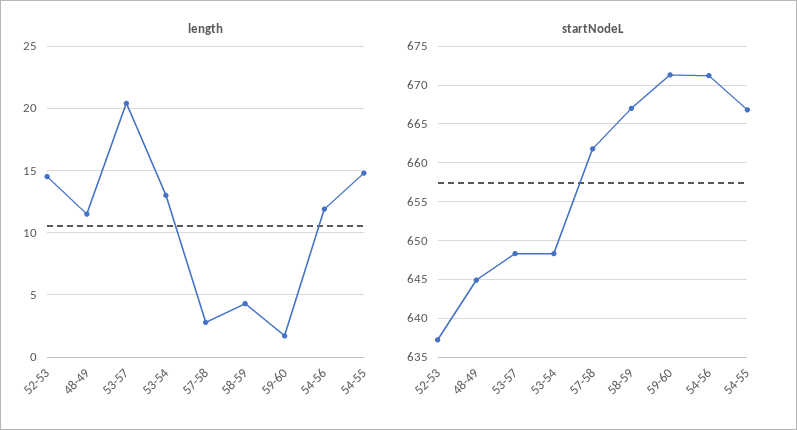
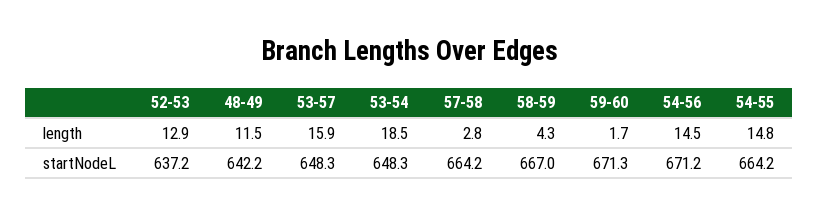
length, 52-53: 14.5 -> 12.9
length, 53-57: 20.5 -> 15.9
length, 53-54: 13 -> 18.5
length, 54-56: 12 -> 14.5
startNodeL, 48-49: 645 -> 642.2
startNodeL, 57-58: 662 -> 664.2
startNodeL, 54-55: 667 -> 664.2

